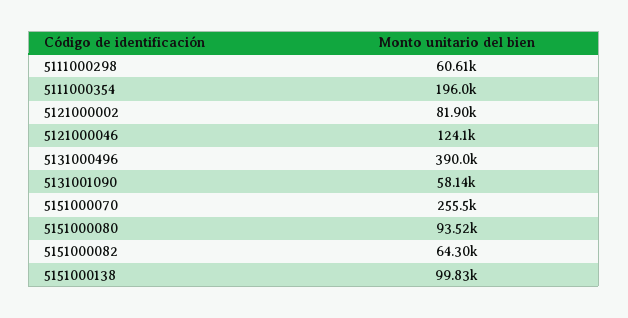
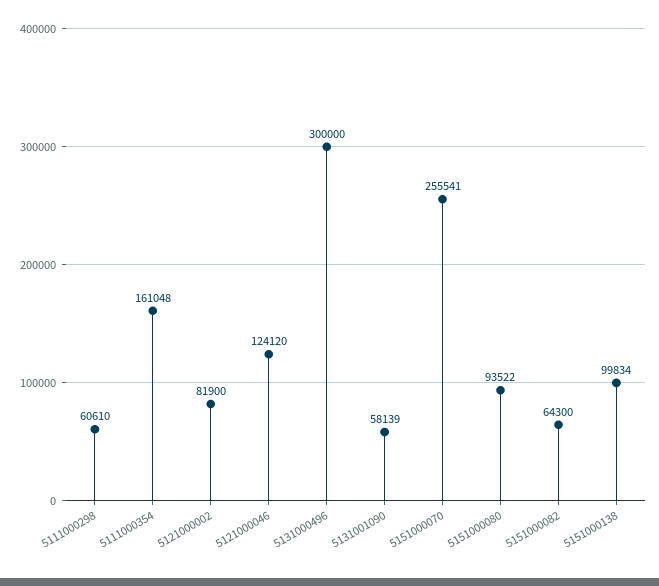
5111000354: 196000 -> 161048
5131000496: 390000 -> 300000

